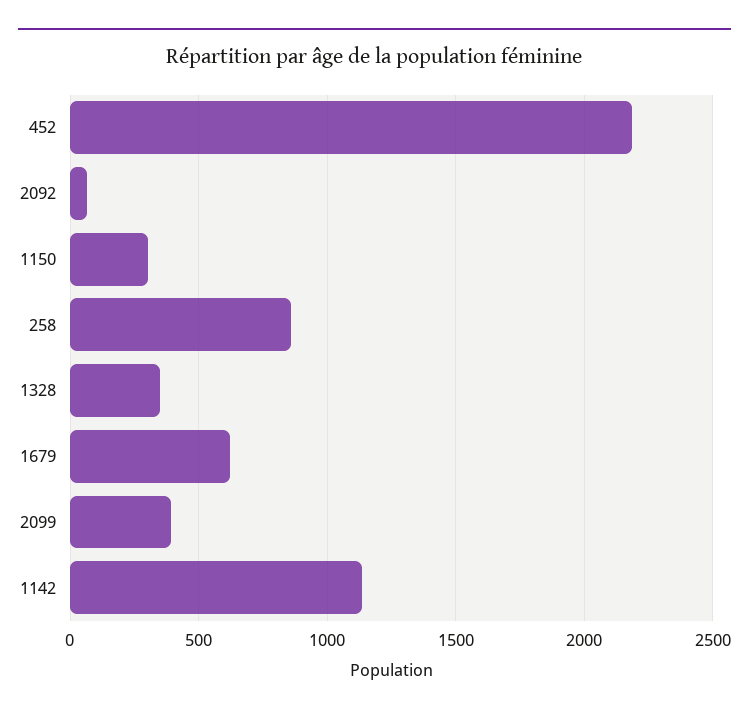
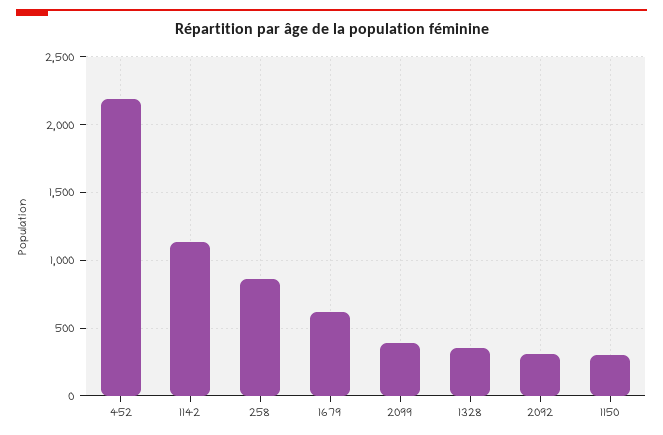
2092: 50 -> 300

